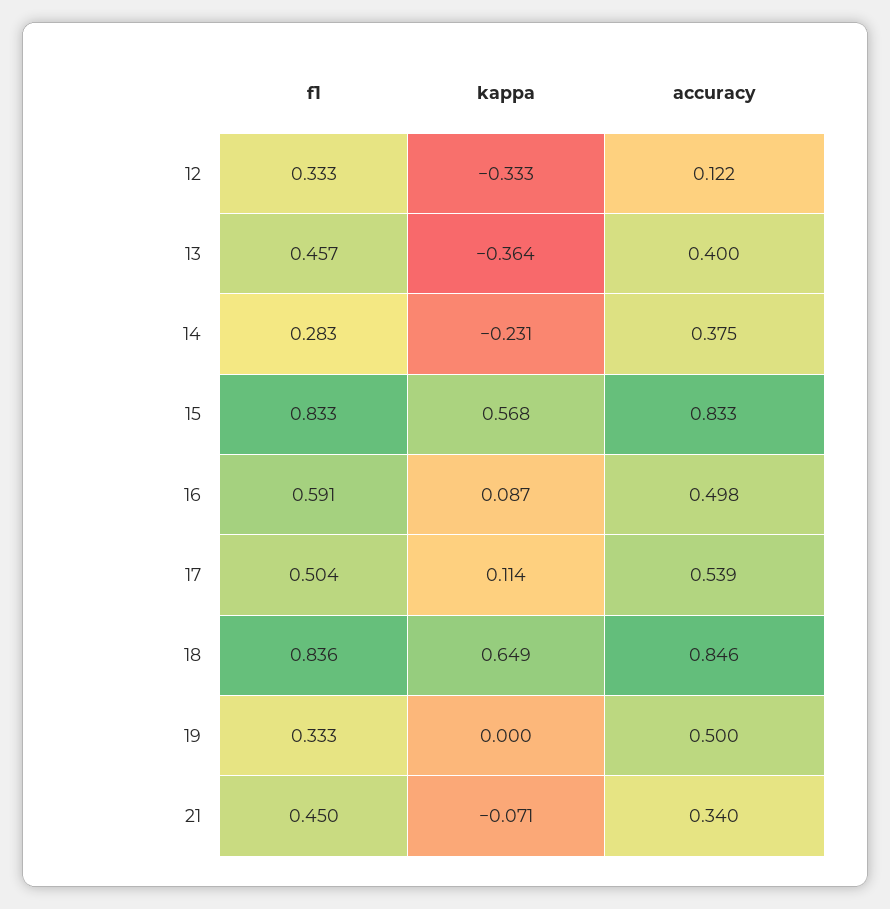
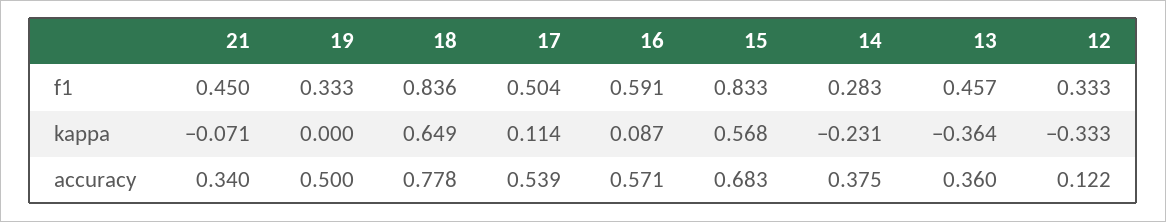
accuracy, 13: 0.4 -> 0.36
accuracy, 15: 0.833 -> 0.683
accuracy, 16: 0.498 -> 0.571
accuracy, 18: 0.846 -> 0.778

